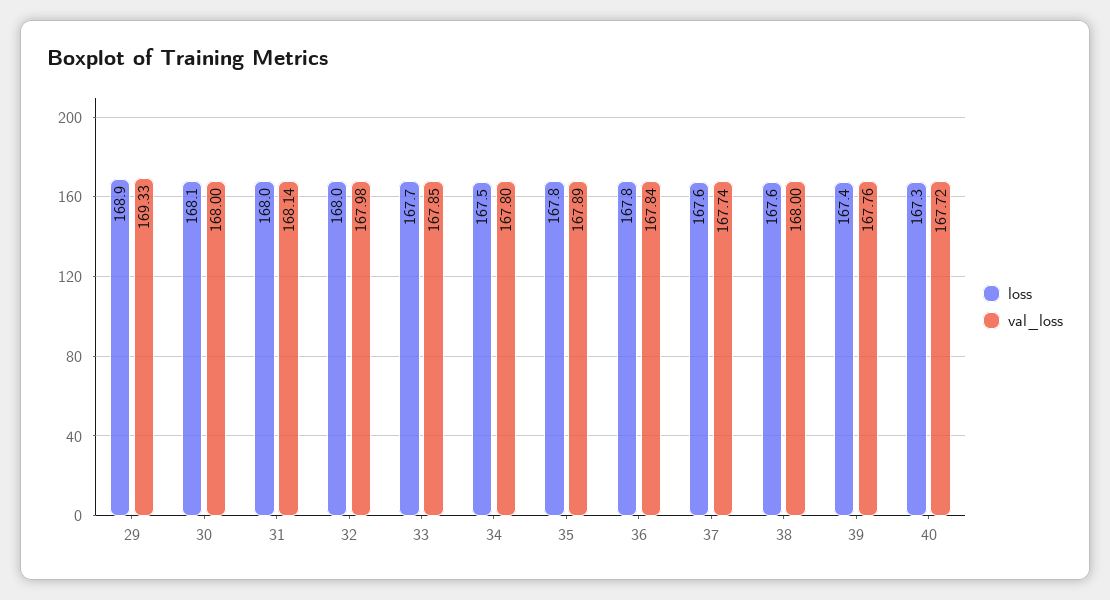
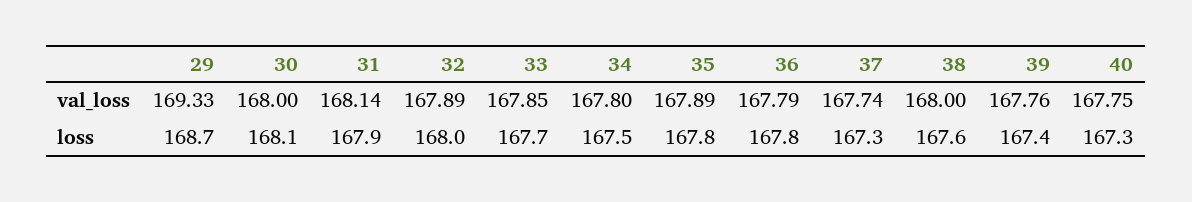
loss, 29: 168.9 -> 168.7
loss, 31: 168 -> 167.9
val_loss, 32: 167.98 -> 167.89
val_loss, 36: 167.84 -> 167.79
loss, 37: 167.6 -> 167.3
val_loss, 40: 167.72 -> 167.75

